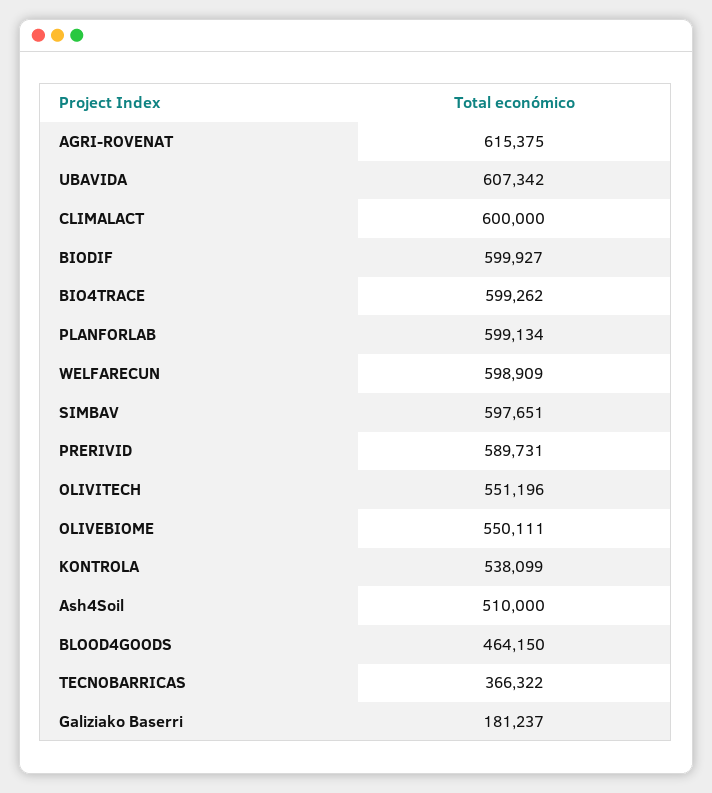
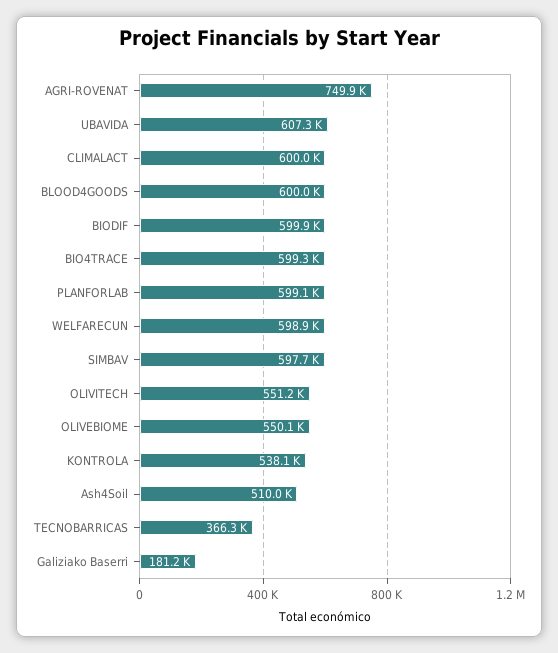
AGRI-ROVENAT: 615375 -> 749900
PRERIVID: 589731 -> none
BLOOD4GOODS: 464150 -> 600000

